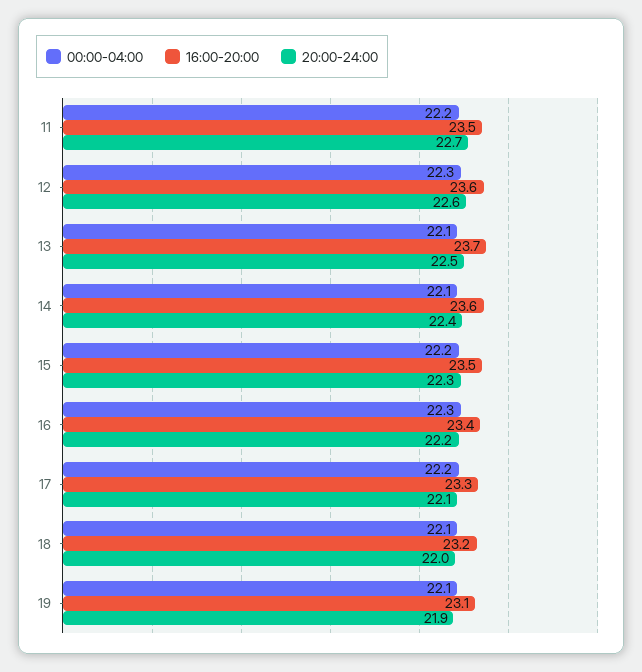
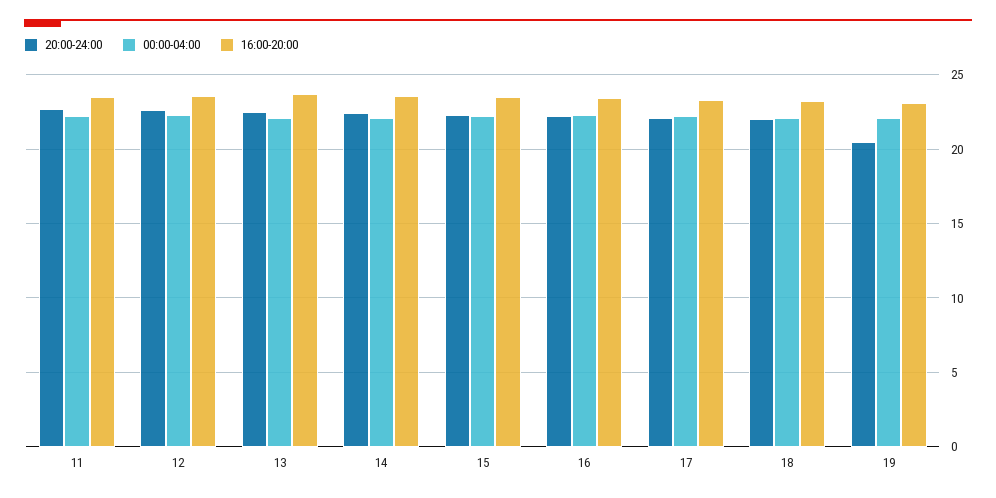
20:00-24:00, 19: 21.9 -> 20.5

